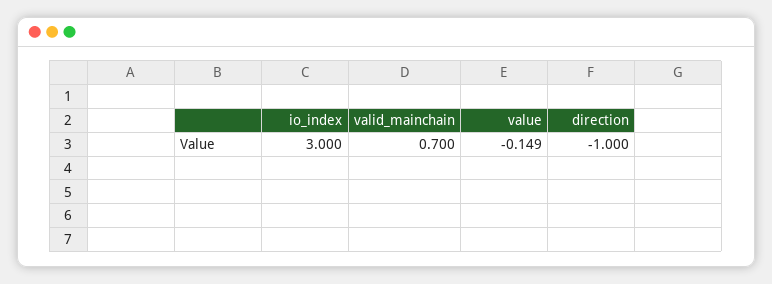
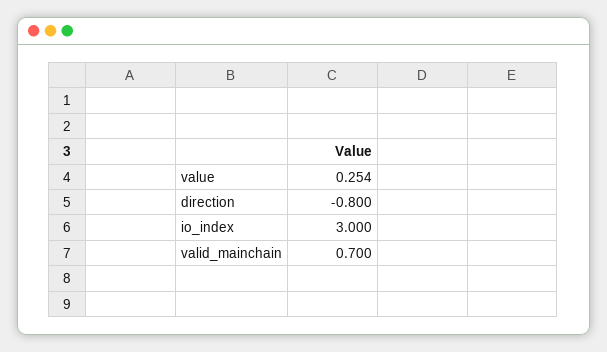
value: -0.149 -> 0.254
direction: -1 -> -0.8

